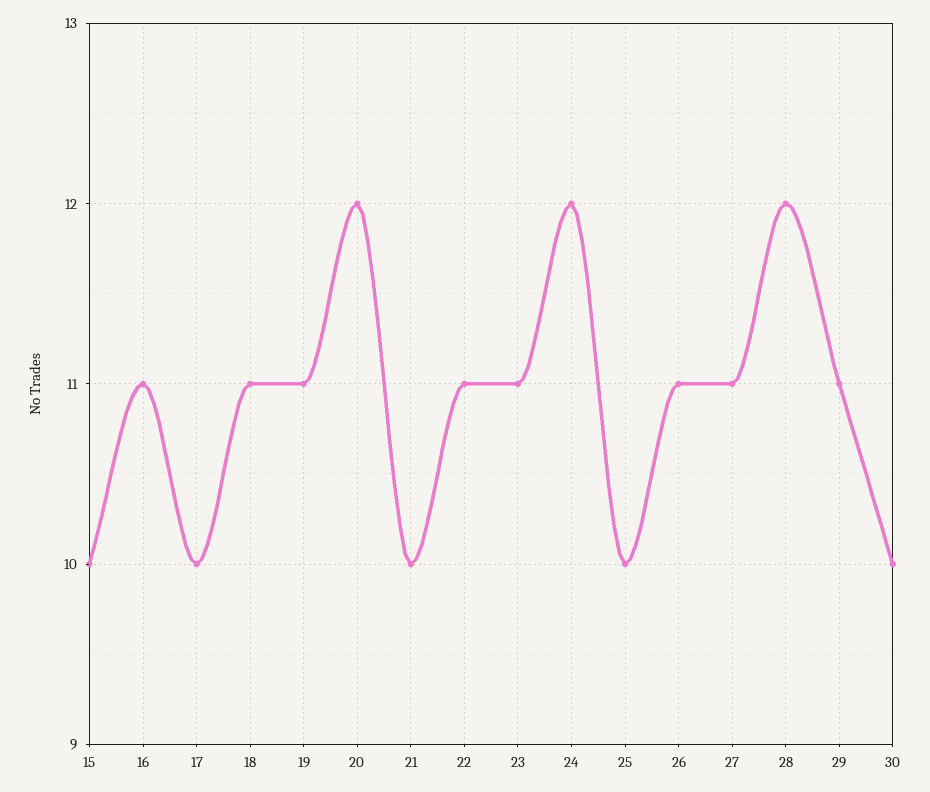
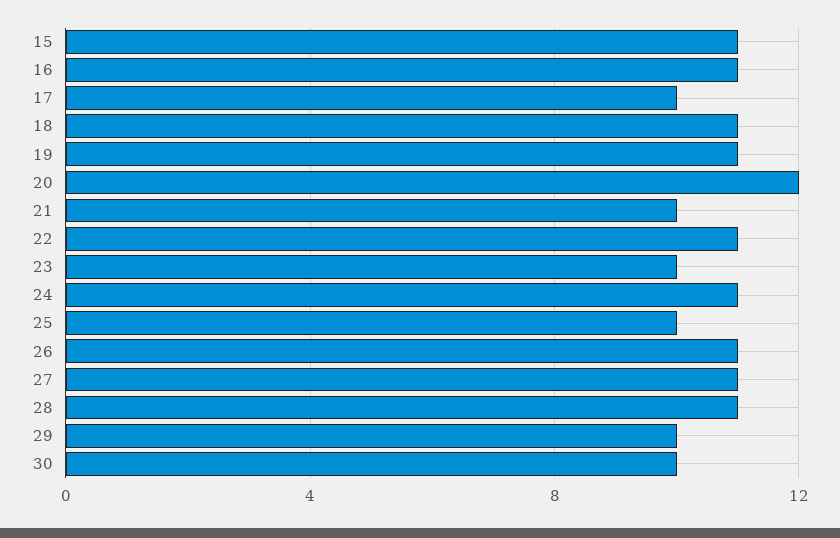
15: 10 -> 11
23: 11 -> 10
24: 12 -> 11
28: 12 -> 11
29: 11 -> 10

